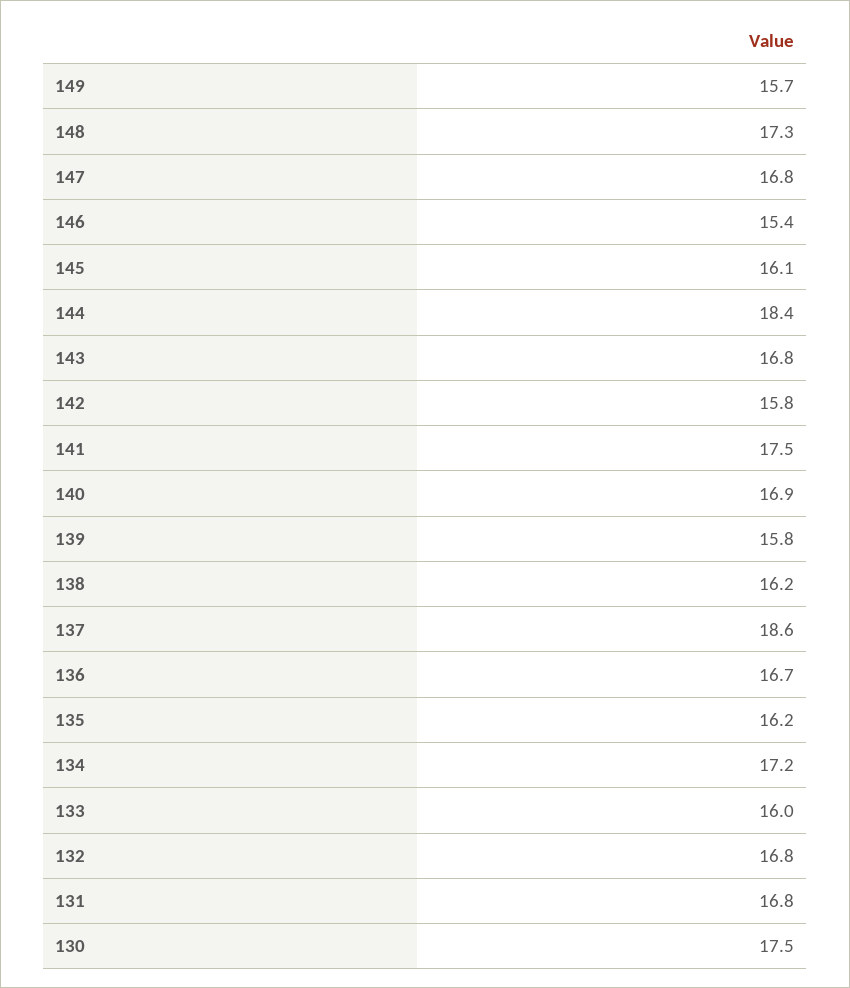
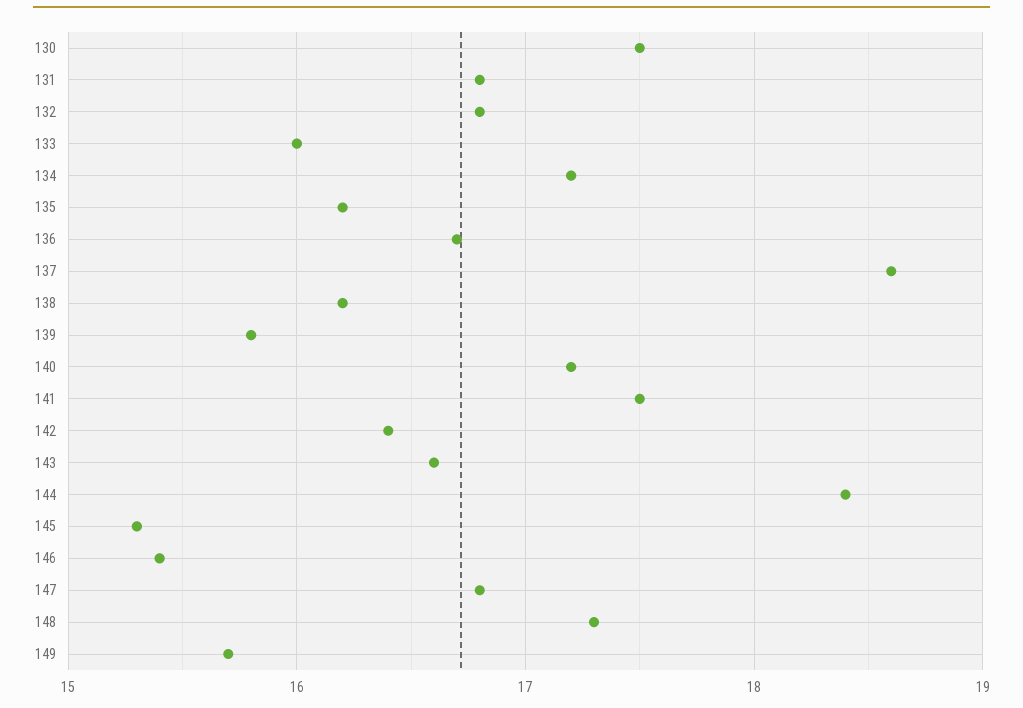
145: 16.1 -> 15.3
143: 16.8 -> 16.6
142: 15.8 -> 16.4
140: 16.9 -> 17.2

